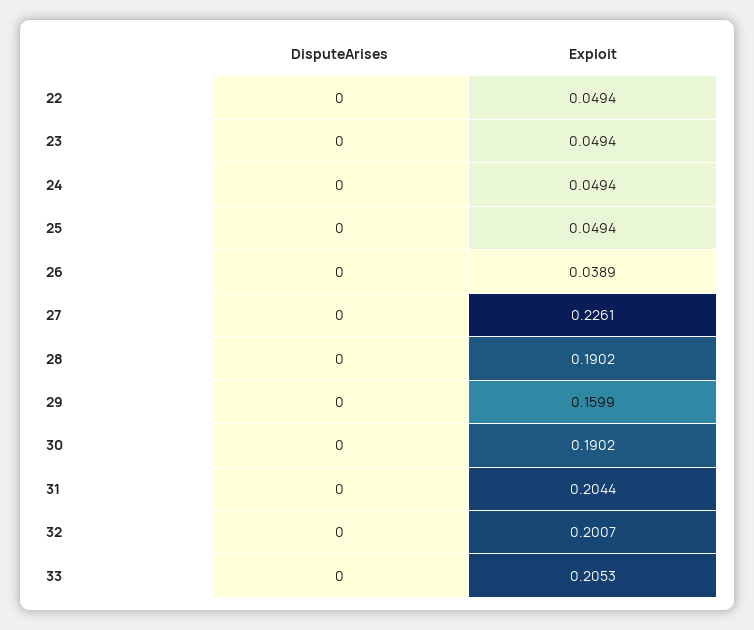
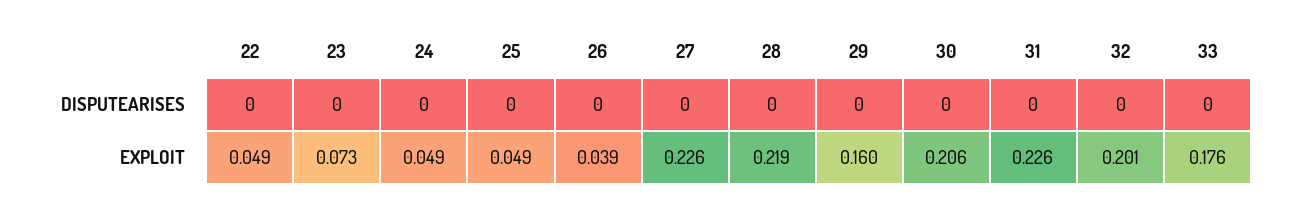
Exploit, 23: 0.0494 -> 0.073
Exploit, 28: 0.1902 -> 0.219
Exploit, 30: 0.1902 -> 0.206
Exploit, 31: 0.2044 -> 0.226
Exploit, 33: 0.2053 -> 0.176

